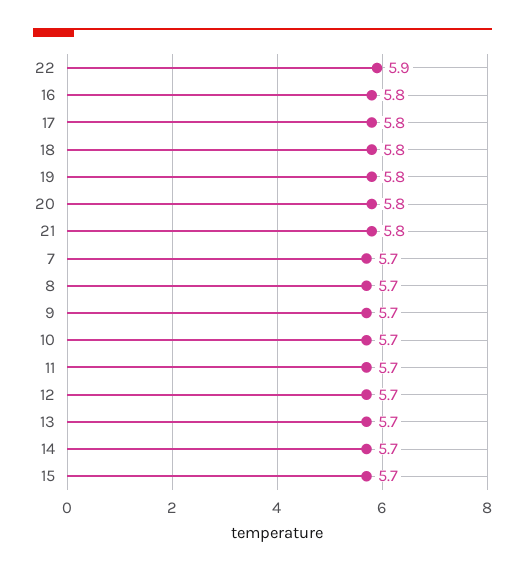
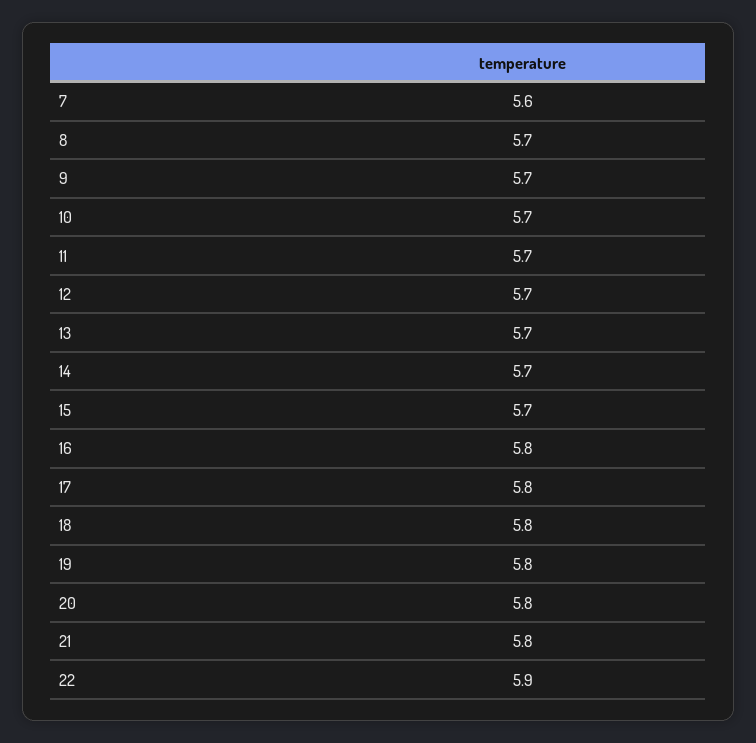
7: 5.7 -> 5.6

